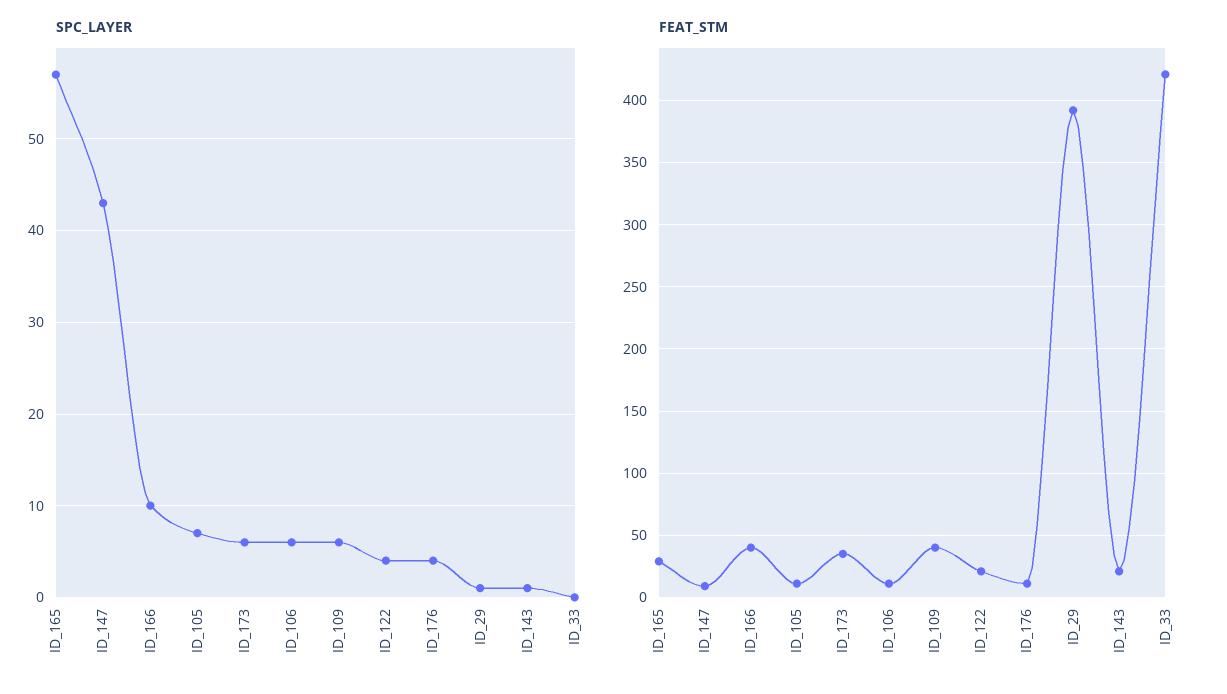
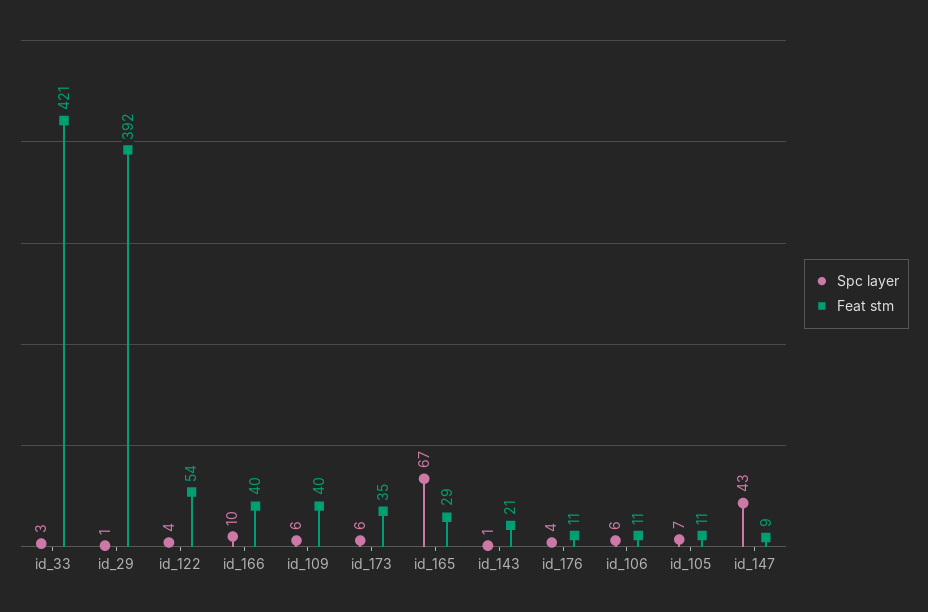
SPC_LAYER, ID_165: 57 -> 67
SPC_LAYER, ID_33: 0 -> 3
FEAT_STM, ID_122: 20 -> 54

